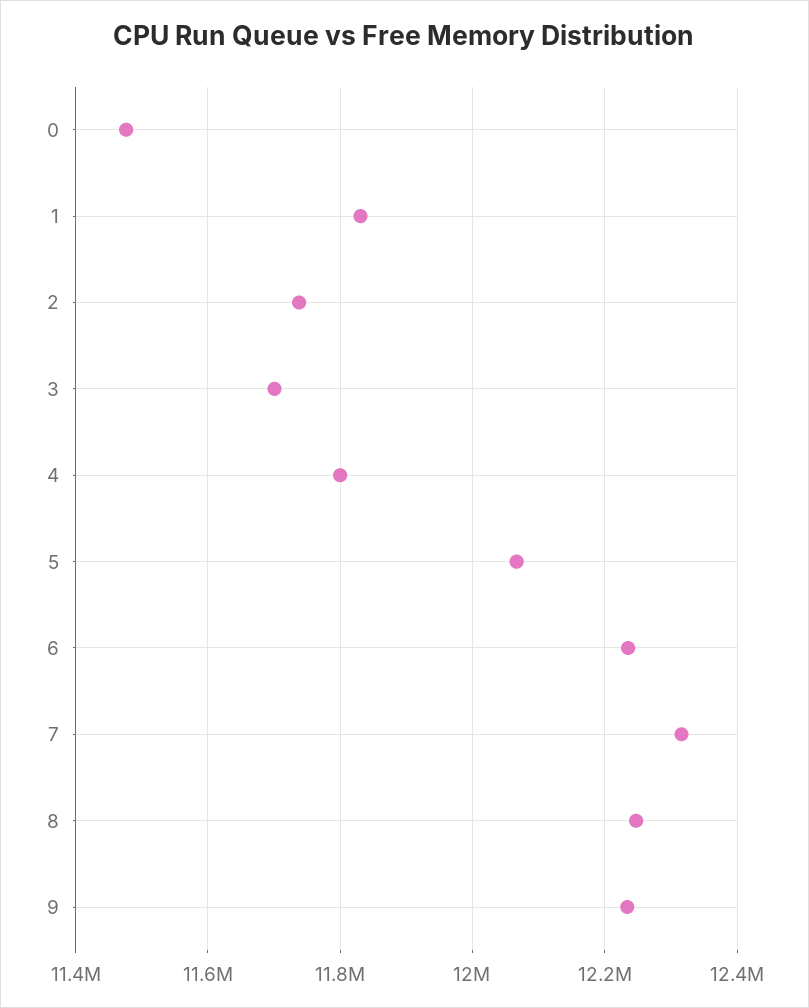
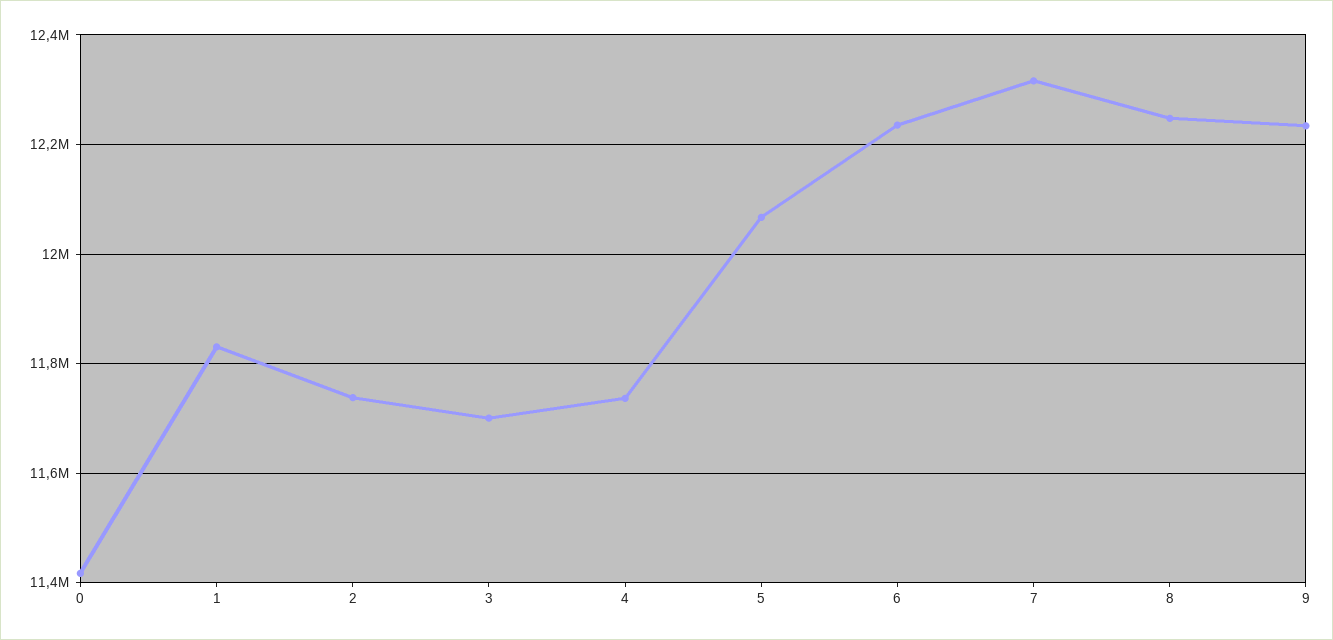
0: 11480000 -> 11420000
4: 11800000 -> 11740000

